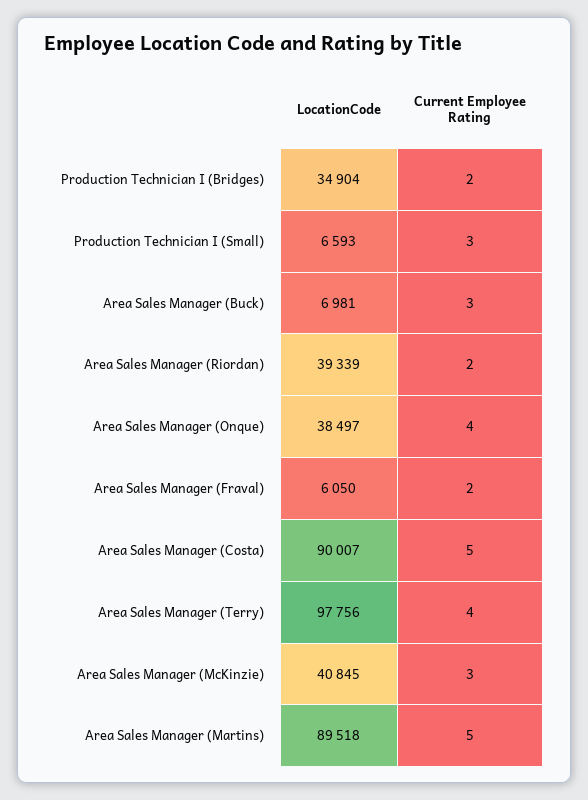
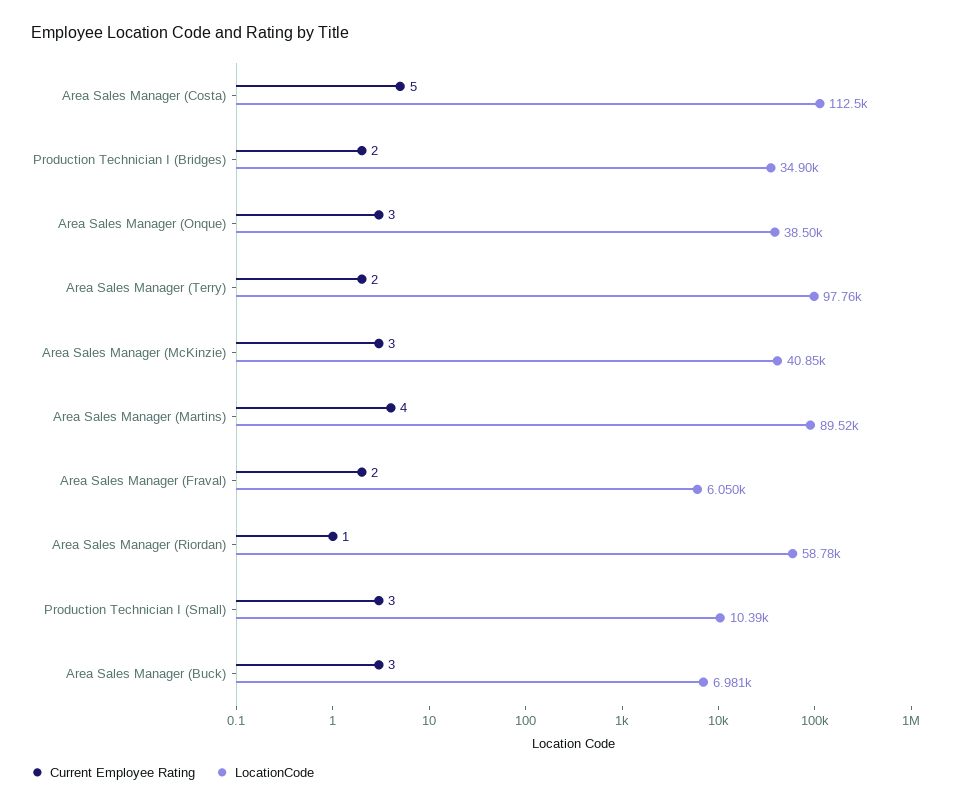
LocationCode, Production Technician I (Small): 6593 -> 10390
LocationCode, Area Sales Manager (Riordan): 39339 -> 58780
Current Employee Rating, Area Sales Manager (Riordan): 2 -> 1
Current Employee Rating, Area Sales Manager (Onque): 4 -> 3
LocationCode, Area Sales Manager (Costa): 90007 -> 112500
Current Employee Rating, Area Sales Manager (Terry): 4 -> 2
Current Employee Rating, Area Sales Manager (Martins): 5 -> 4

